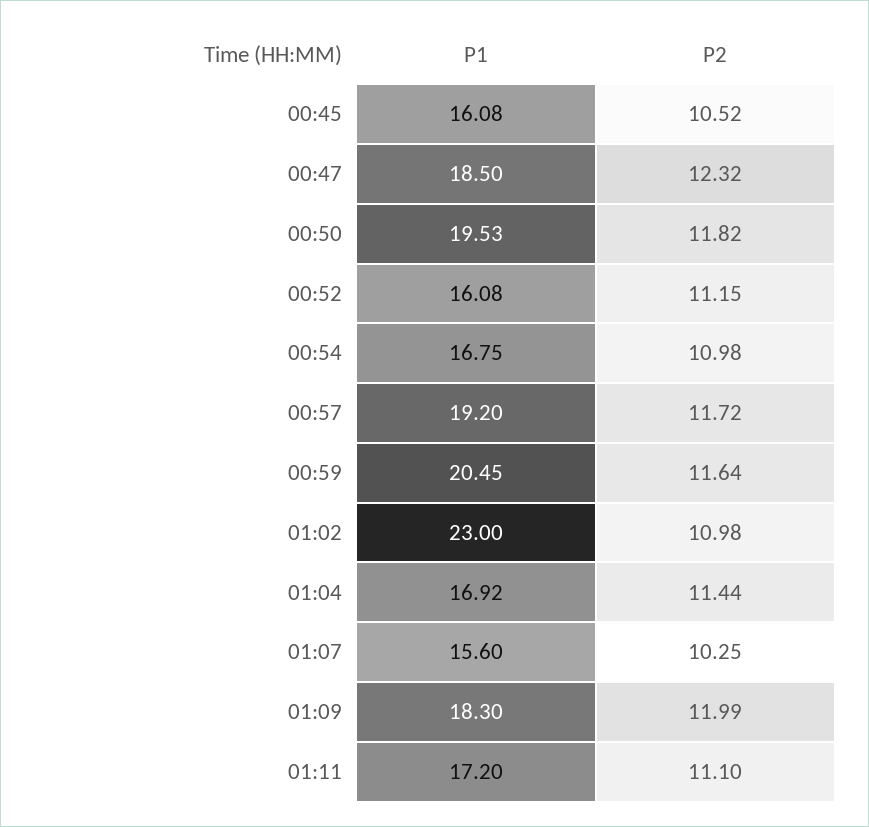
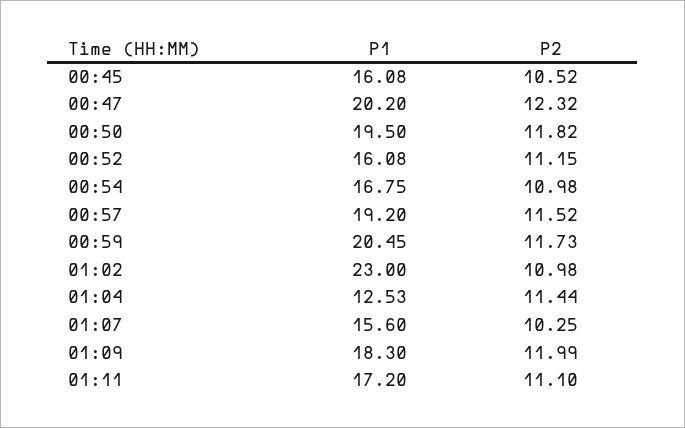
P1, 00:47: 18.5 -> 20.2
P1, 00:50: 19.53 -> 19.5
P2, 00:57: 11.72 -> 11.52
P2, 00:59: 11.64 -> 11.73
P1, 01:04: 16.92 -> 12.53

